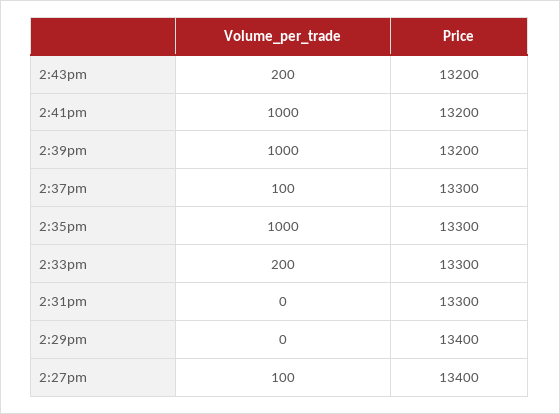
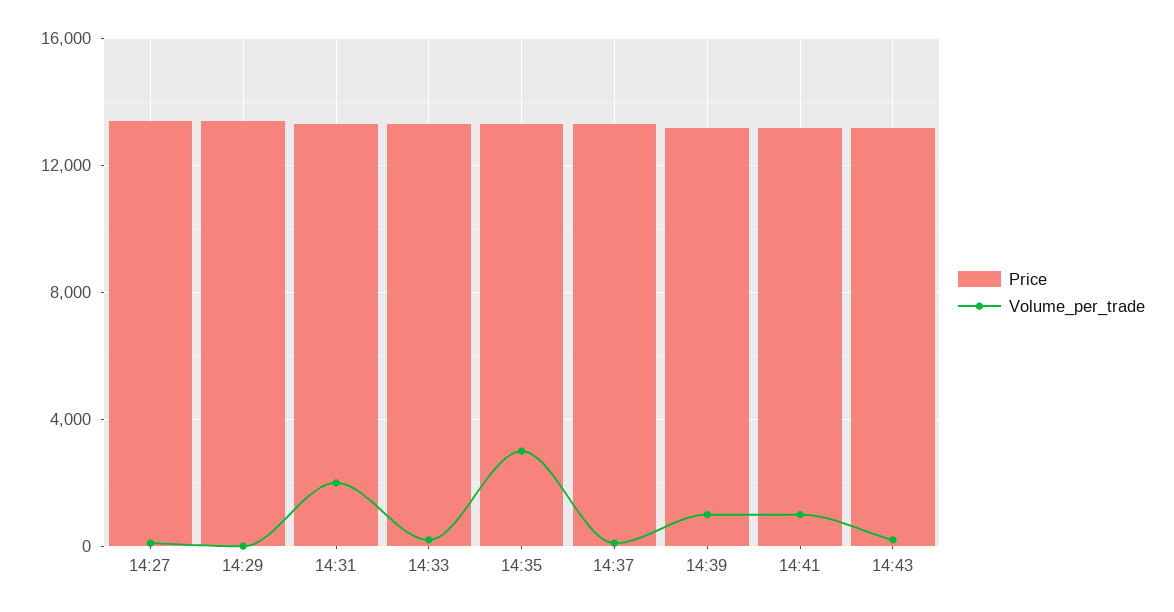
Volume_per_trade, 2:35pm: 1000 -> 3000
Volume_per_trade, 2:31pm: 0 -> 2000

